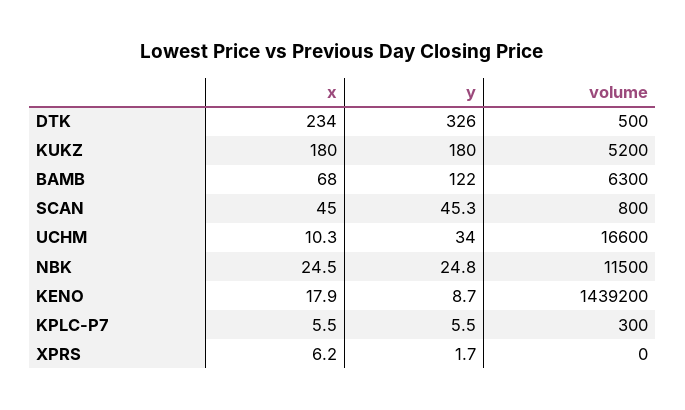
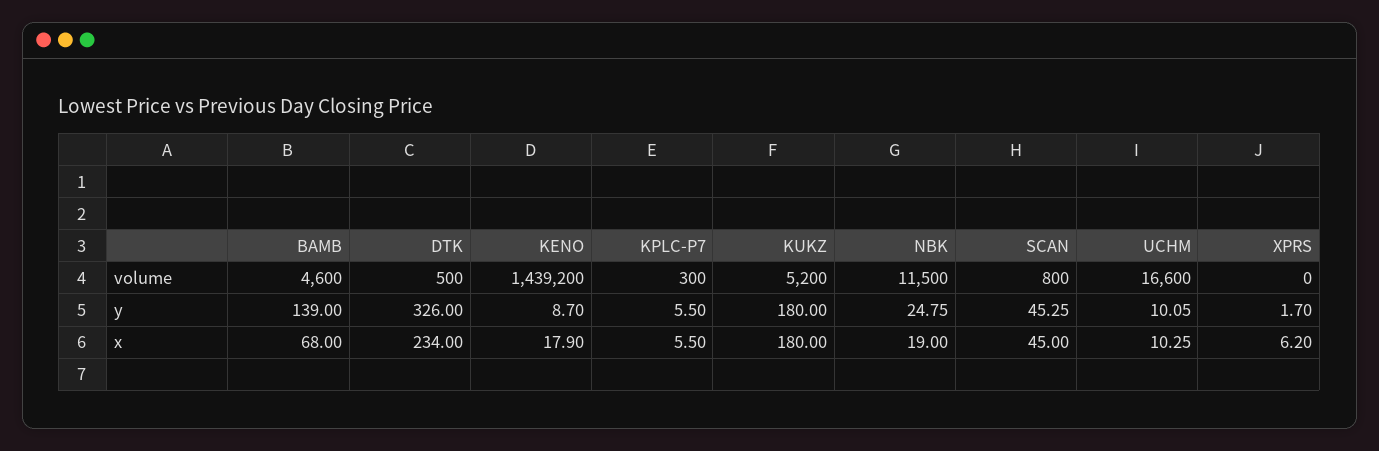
y, BAMB: 122 -> 139
volume, BAMB: 6300 -> 4600
y, UCHM: 34 -> 10.05
x, NBK: 24.5 -> 19

